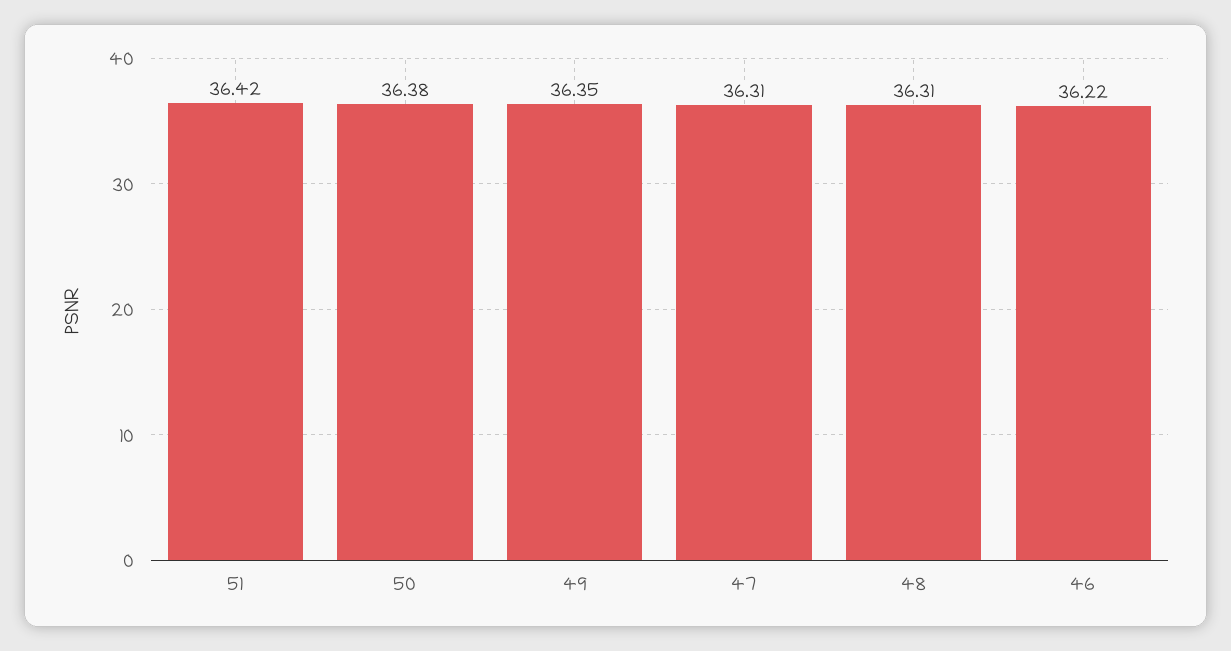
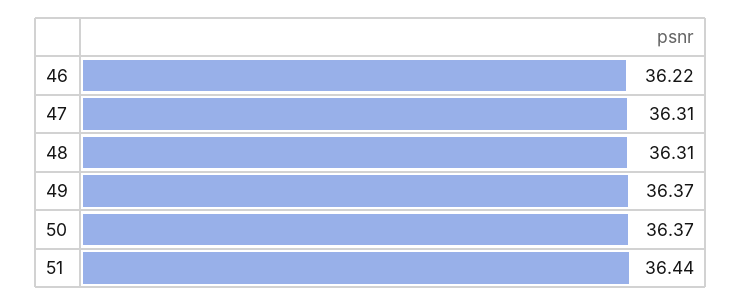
51: 36.42 -> 36.44
50: 36.38 -> 36.37
49: 36.35 -> 36.37

